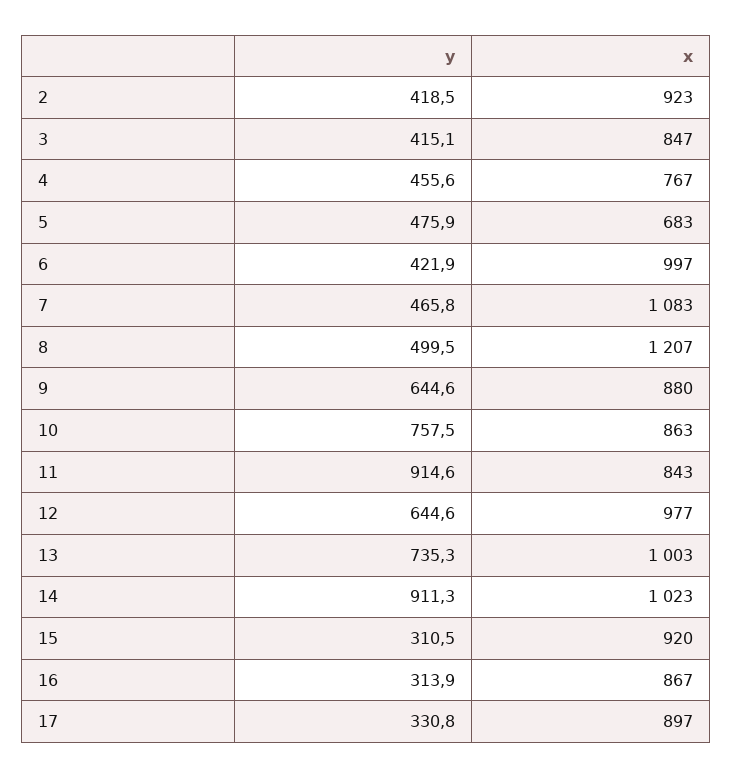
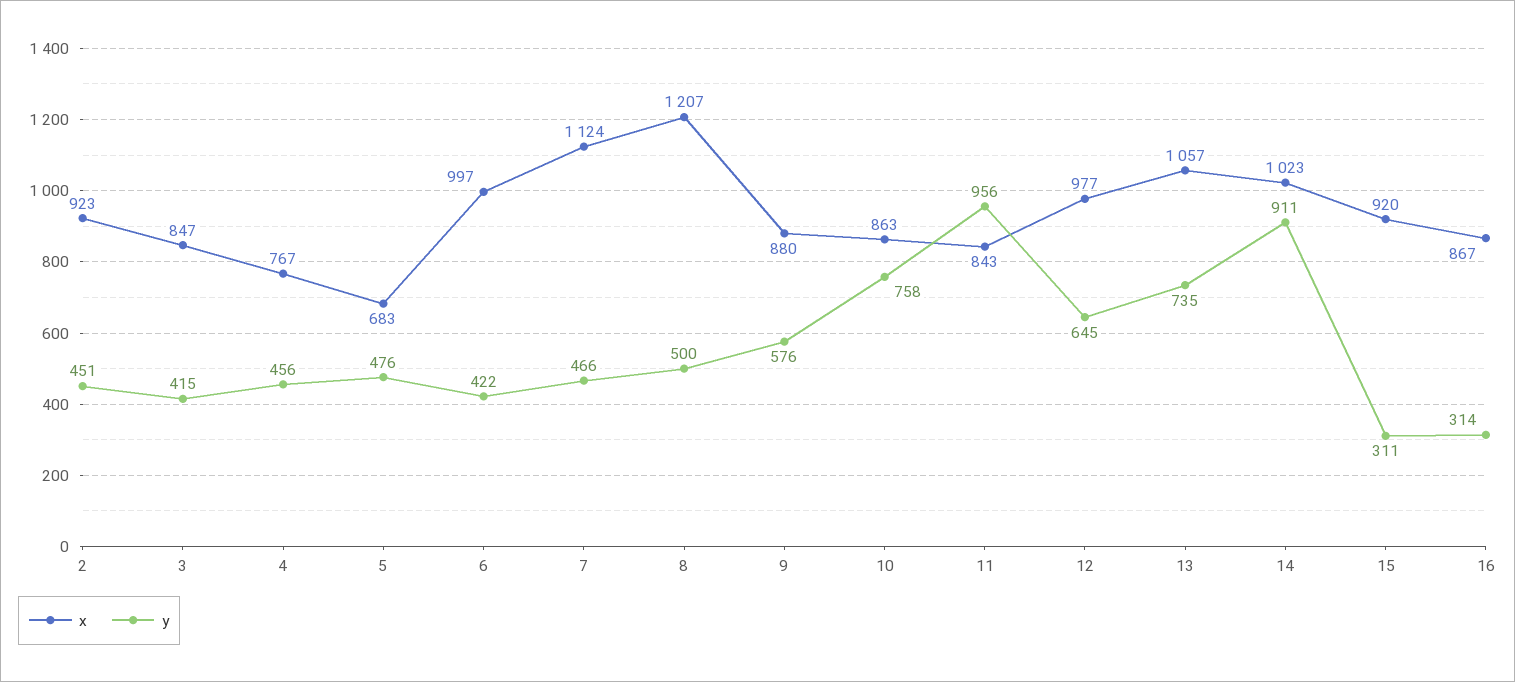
y, 2: 418.5 -> 451
x, 7: 1083 -> 1124
y, 9: 644.6 -> 576
y, 11: 914.6 -> 956
x, 13: 1003 -> 1057
y, 17: 330.8 -> none
x, 17: 897 -> none

